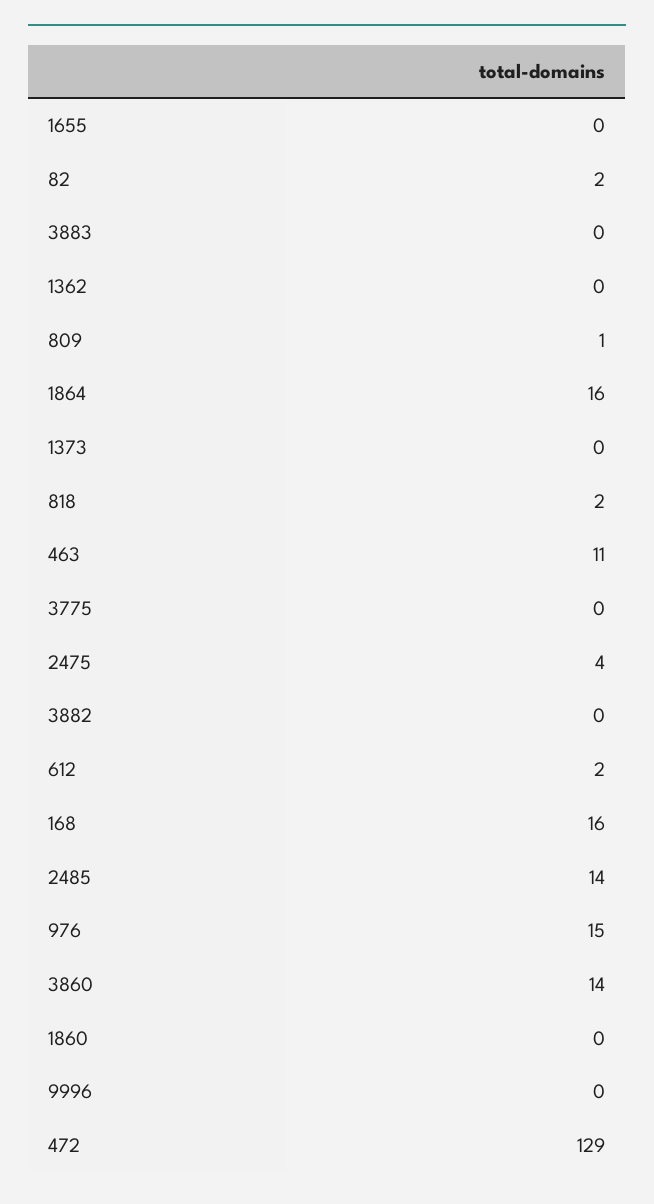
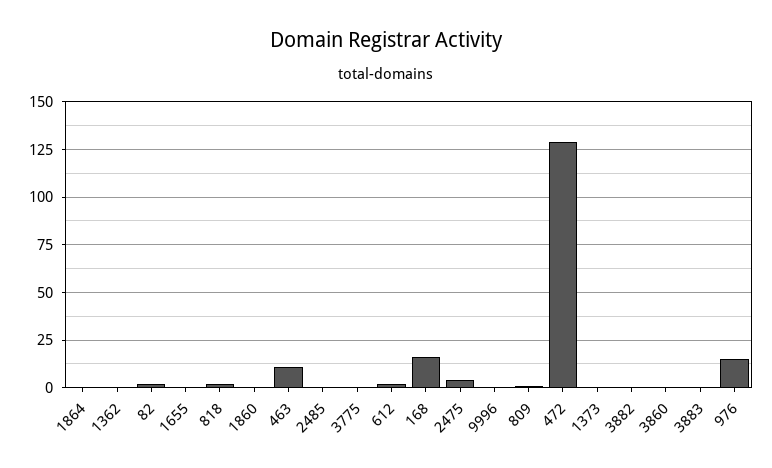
1864: 16 -> 0
2485: 14 -> 0
3860: 14 -> 0

